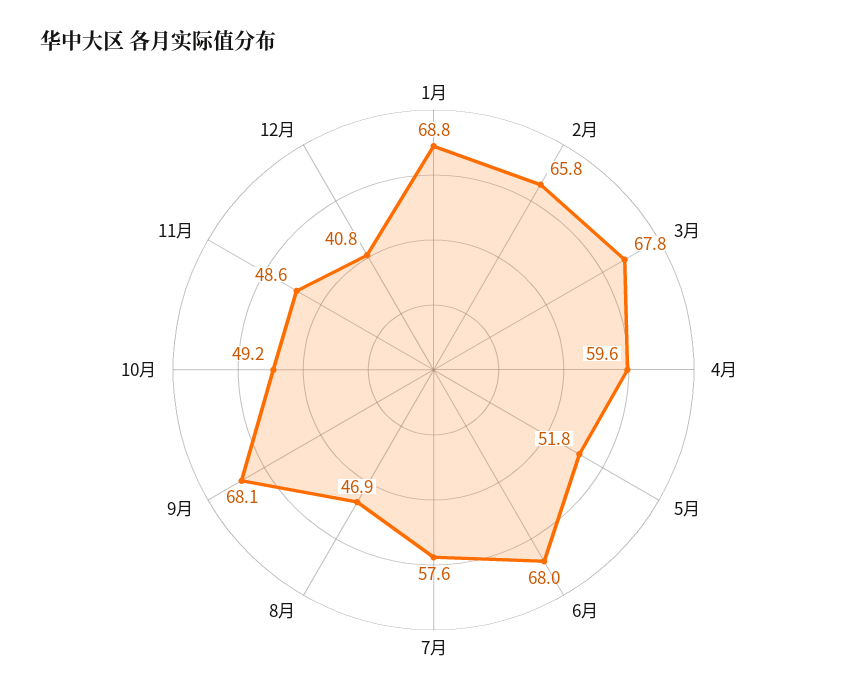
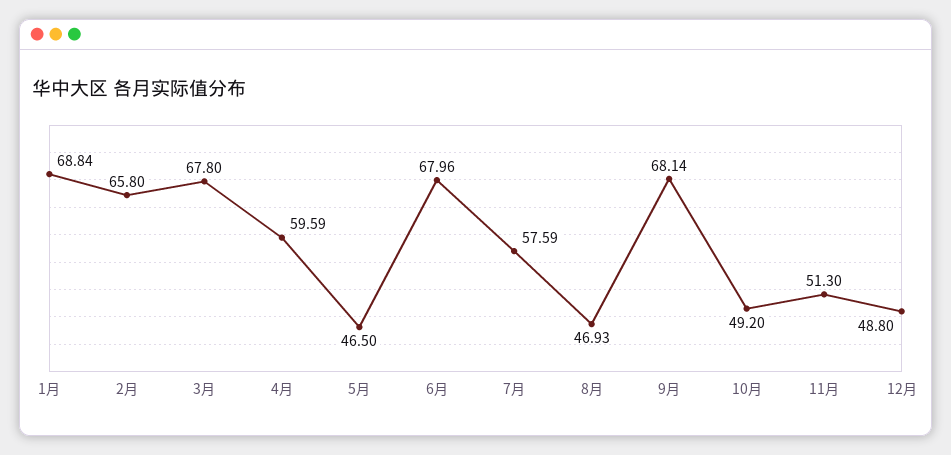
5月: 51.8 -> 46.5
11月: 48.6 -> 51.3
12月: 40.8 -> 48.8

